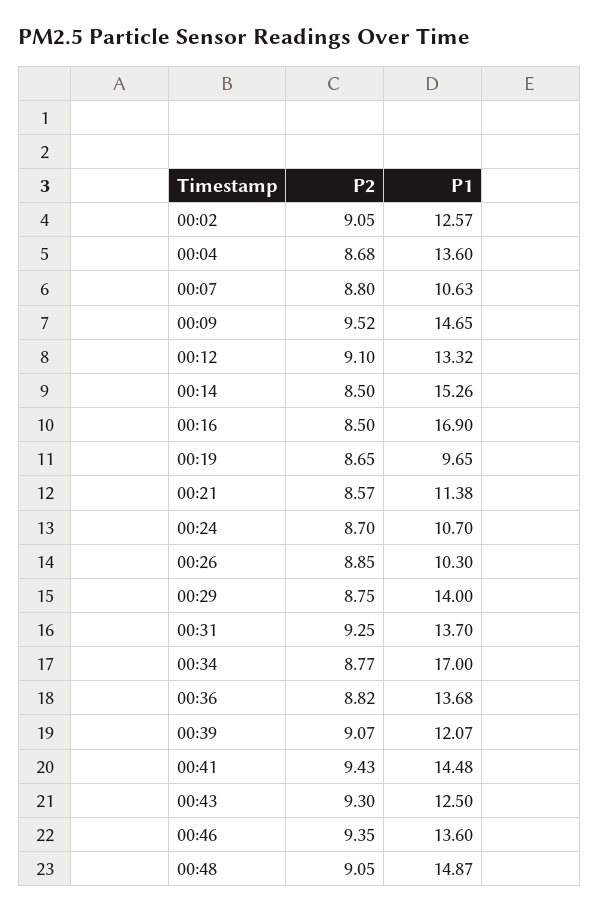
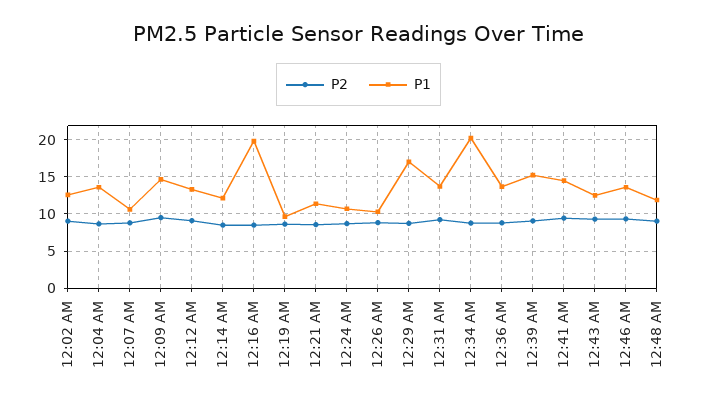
P1, 00:14: 15.26 -> 12
P1, 00:16: 16.9 -> 20
P1, 00:29: 14 -> 17
P1, 00:34: 17 -> 20
P1, 00:39: 12.07 -> 15
P1, 00:48: 14.87 -> 12

